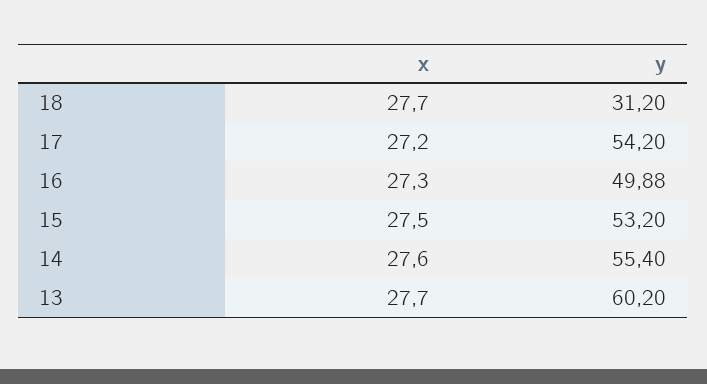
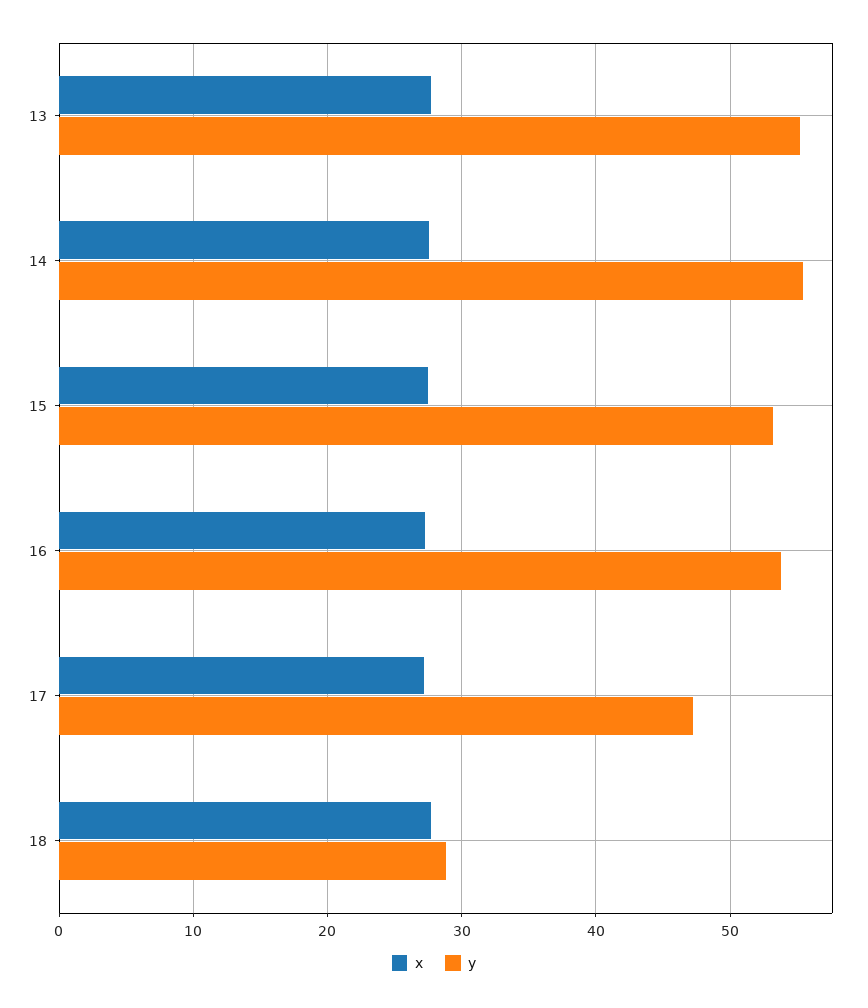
y, 18: 31.2 -> 29
y, 17: 54.2 -> 47
y, 16: 49.88 -> 54
y, 13: 60.2 -> 55

